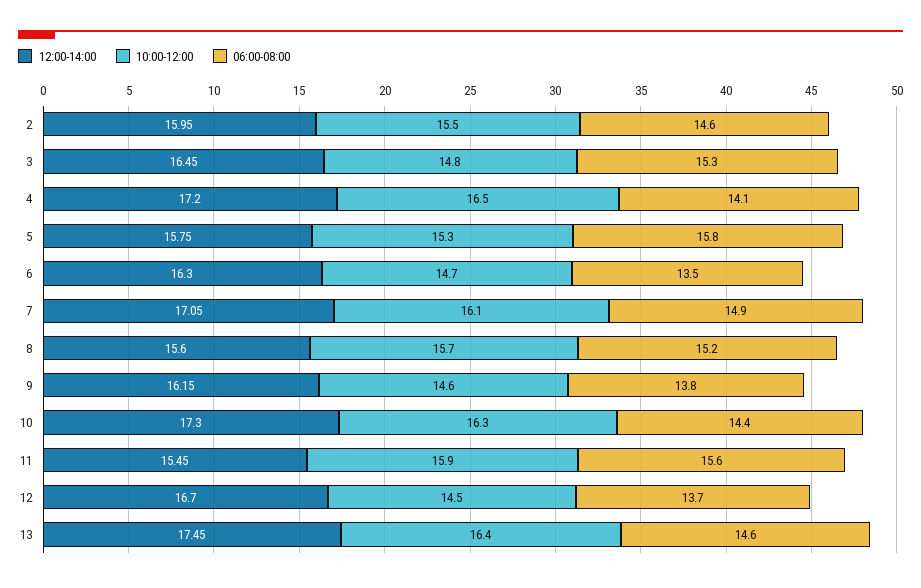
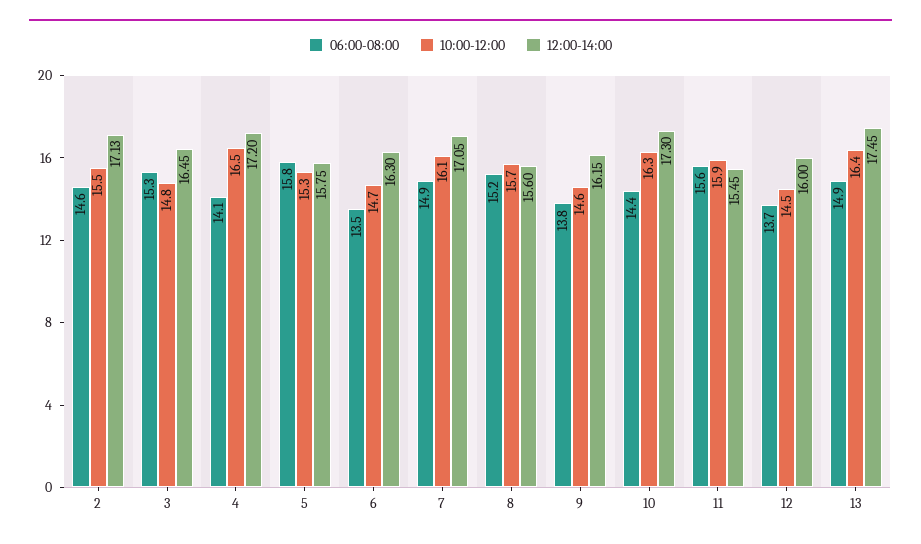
12:00-14:00, 2: 15.95 -> 17.13
12:00-14:00, 12: 16.7 -> 16
06:00-08:00, 13: 14.6 -> 14.9

